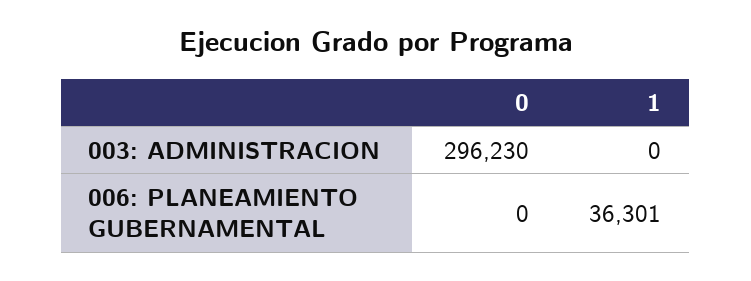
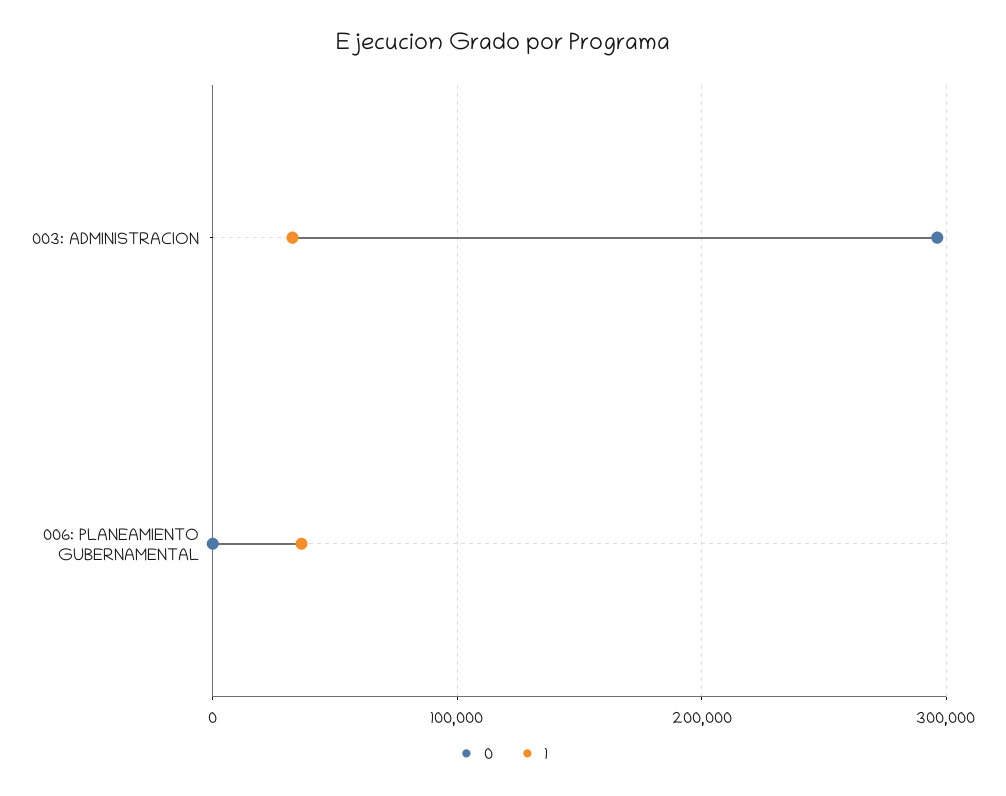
1, 003: ADMINISTRACION: 0 -> 30000

